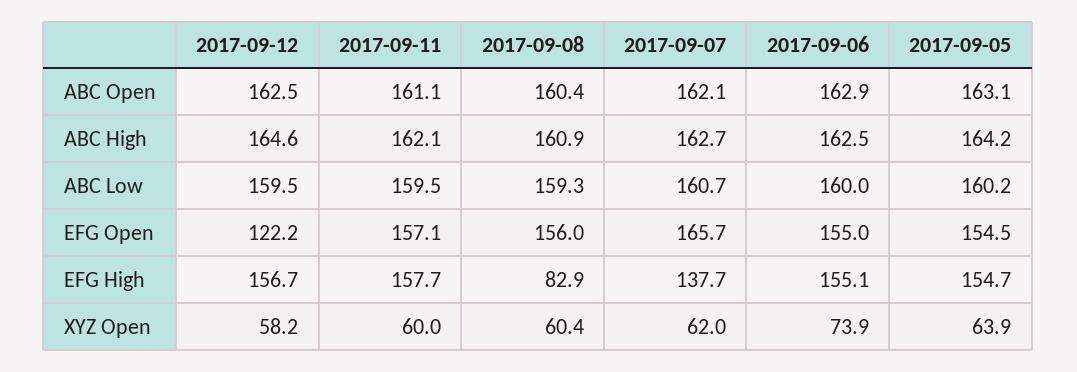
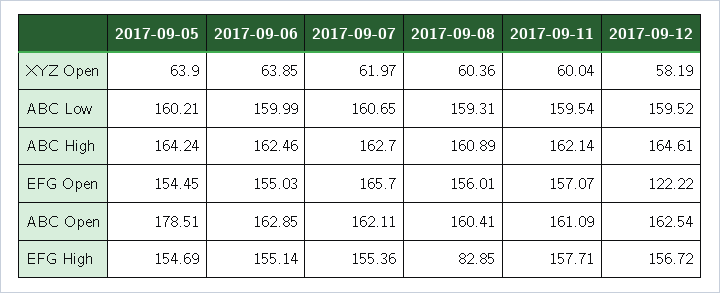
2017-09-05, ABC Open: 163.1 -> 178.51
2017-09-07, EFG High: 137.7 -> 155.36
2017-09-06, XYZ Open: 73.9 -> 63.85

